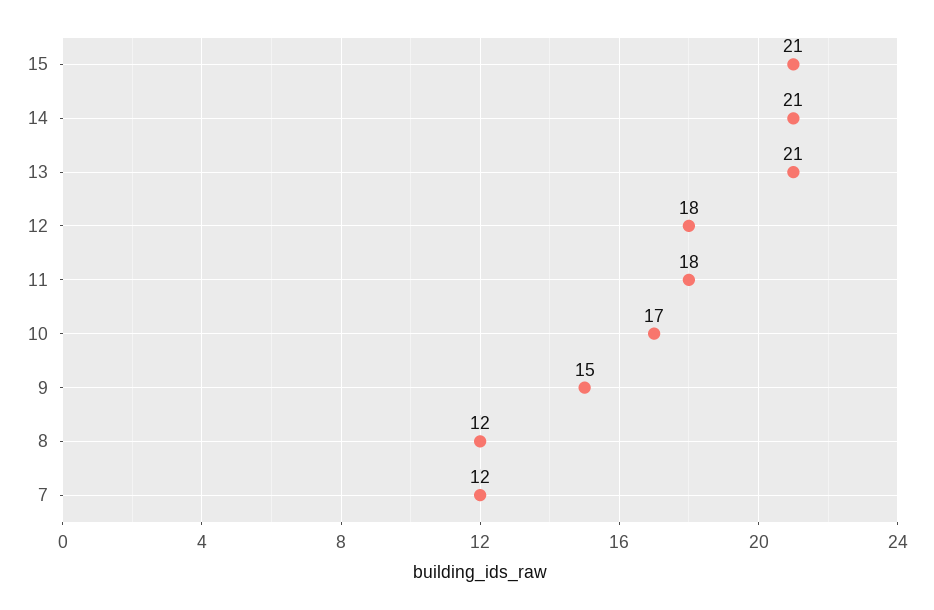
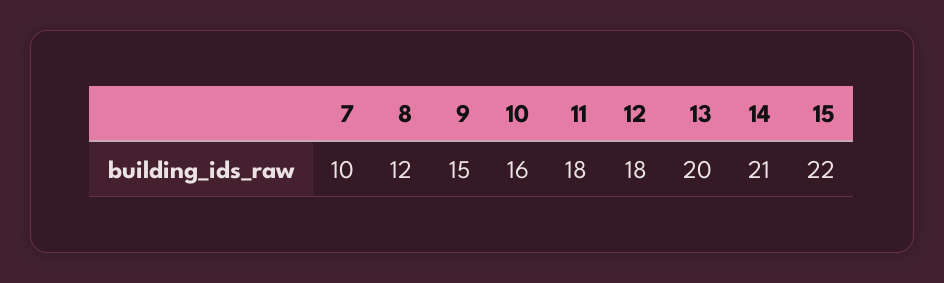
15: 21 -> 22
13: 21 -> 20
10: 17 -> 16
7: 12 -> 10

